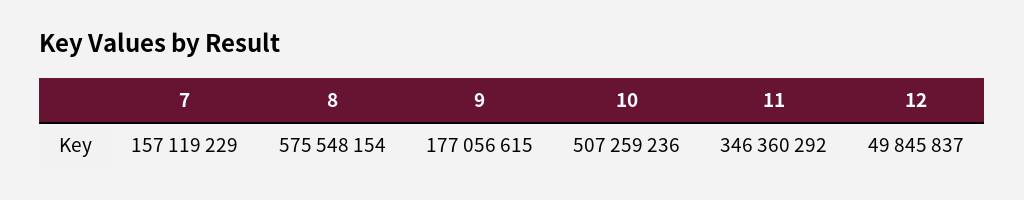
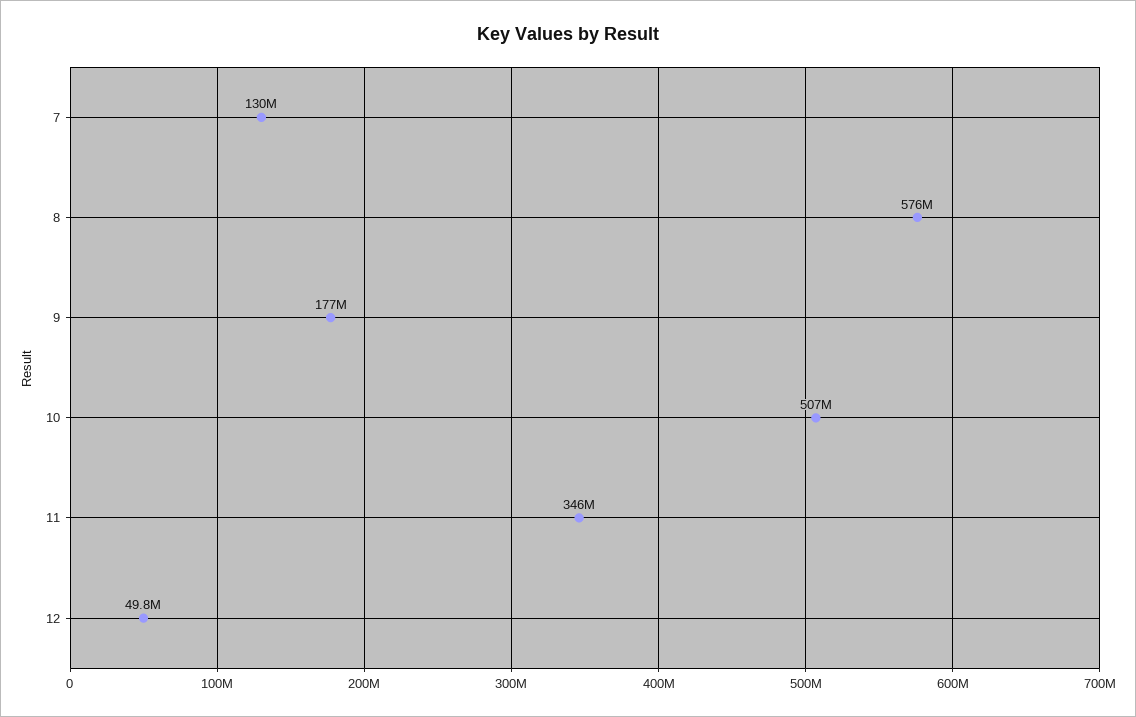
7: 157119229 -> 130000000

